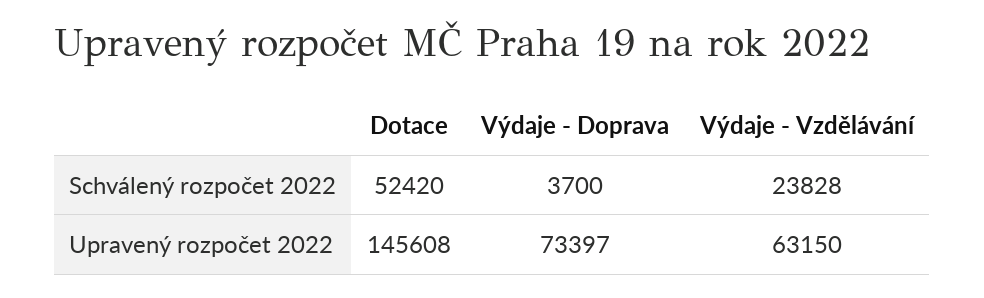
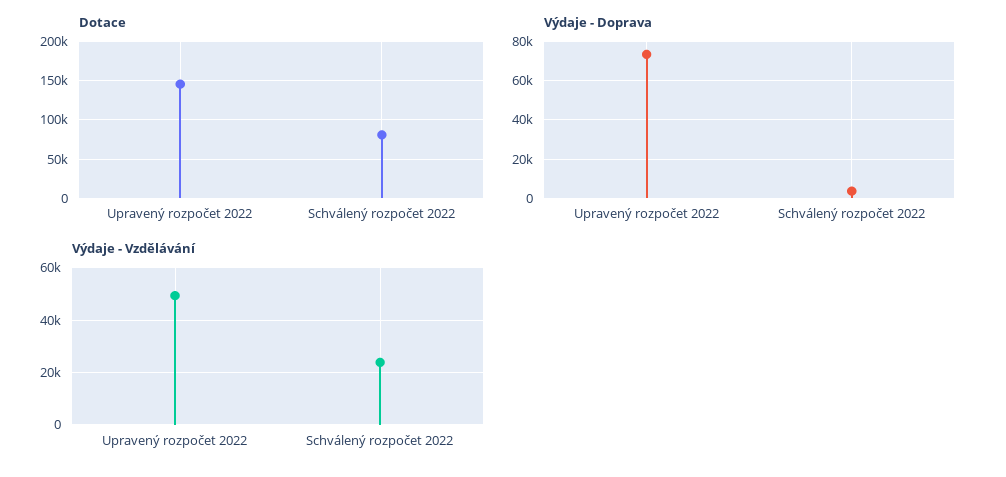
Dotace, Schválený rozpočet 2022: 52420 -> 80000
Výdaje - Vzdělávání, Upravený rozpočet 2022: 63150 -> 50000

